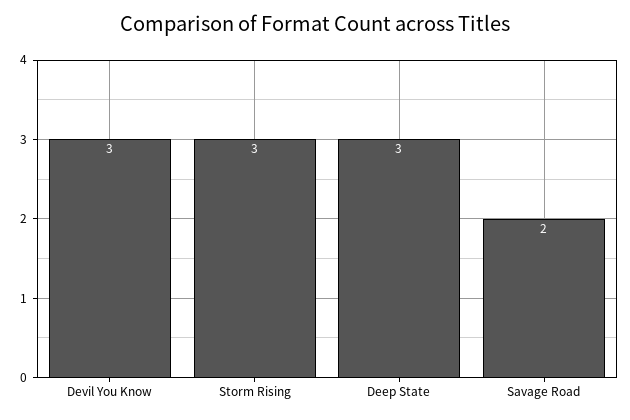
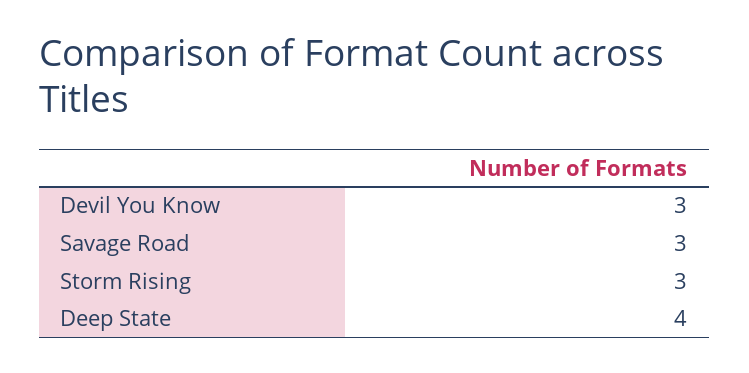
Deep State: 3 -> 4
Savage Road: 2 -> 3

